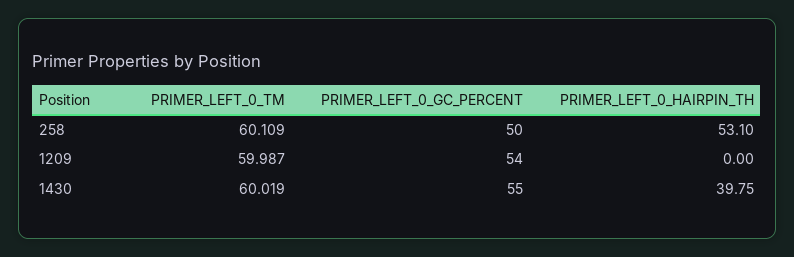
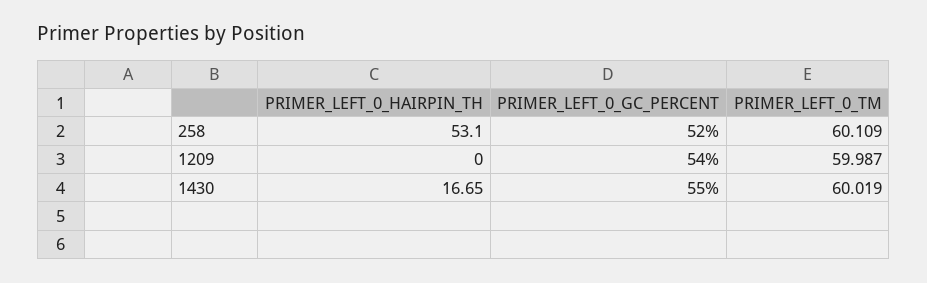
PRIMER_LEFT_0_GC_PERCENT, 258: 50 -> 52
PRIMER_LEFT_0_HAIRPIN_TH, 1430: 39.75 -> 16.65

